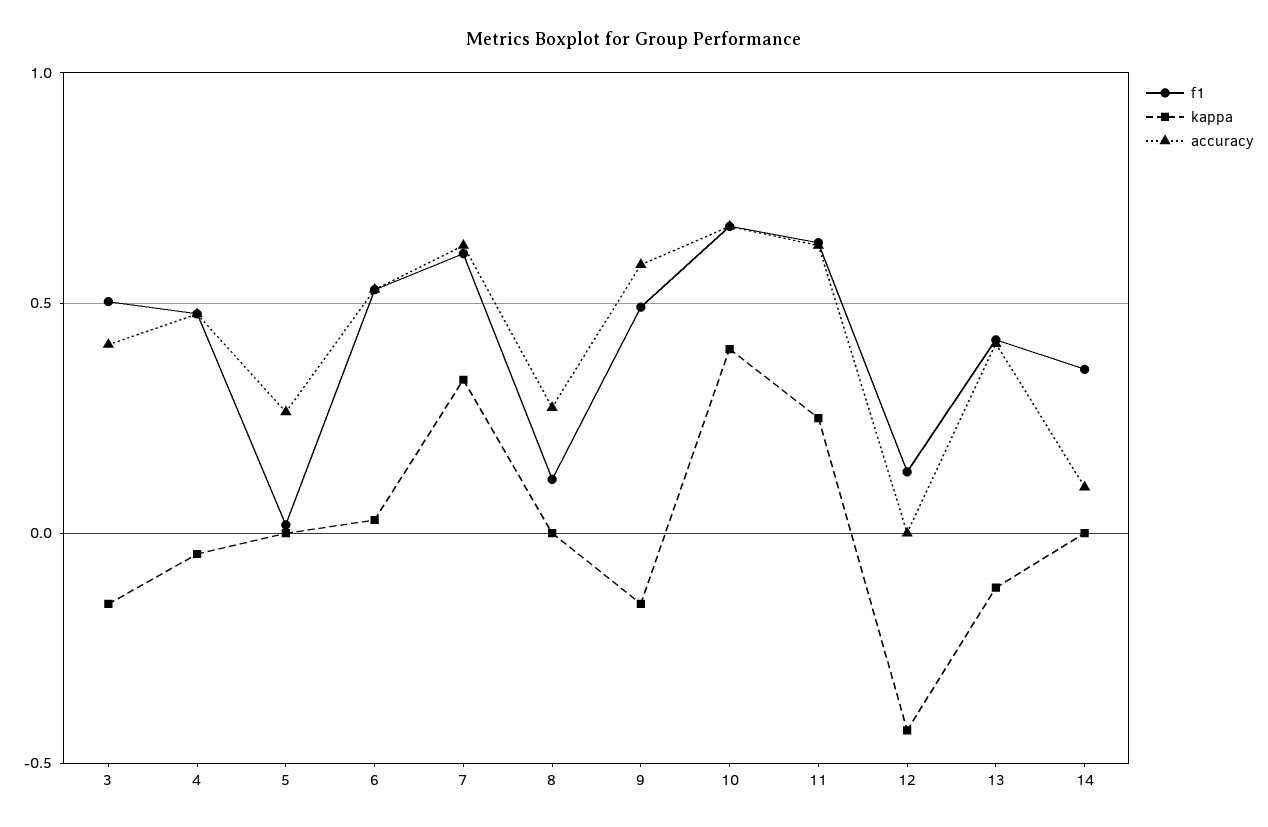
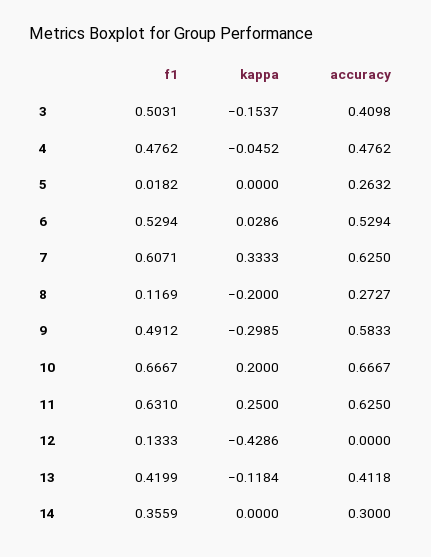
kappa, 8: 0 -> -0.2
kappa, 9: -0.15 -> -0.2985
kappa, 10: 0.4 -> 0.2
accuracy, 14: 0.1 -> 0.3

